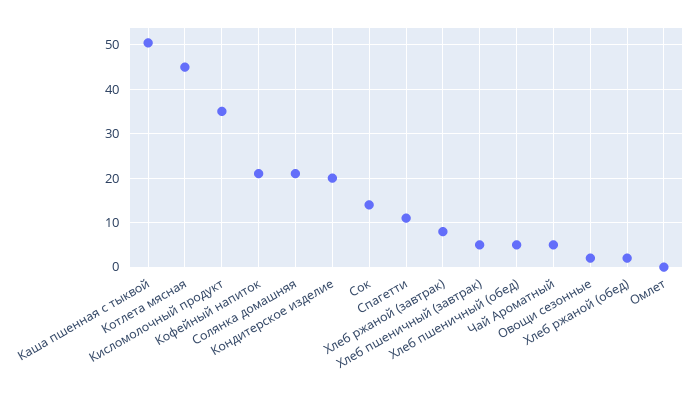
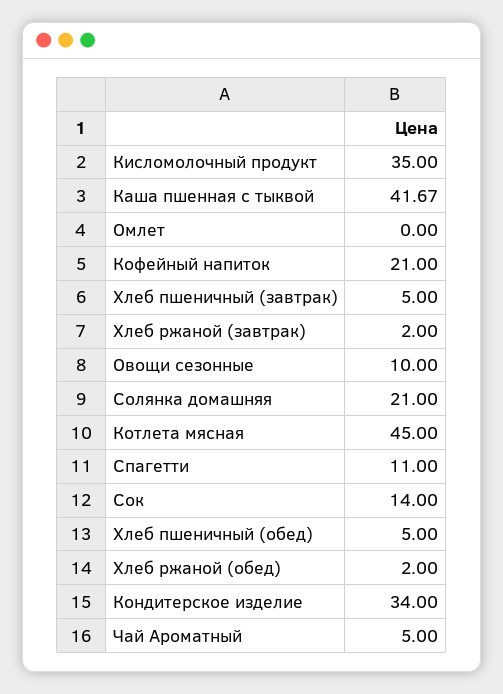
Каша пшенная с тыквой: 50 -> 41.67
Кондитерское изделие: 20 -> 34
Хлеб ржаной (завтрак): 8 -> 2
Овощи сезонные: 2 -> 10

